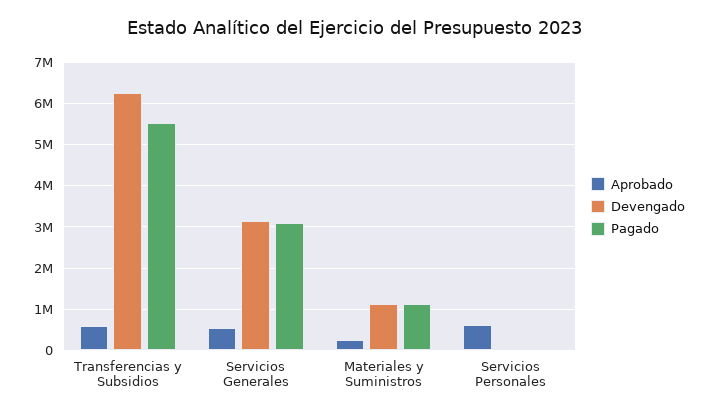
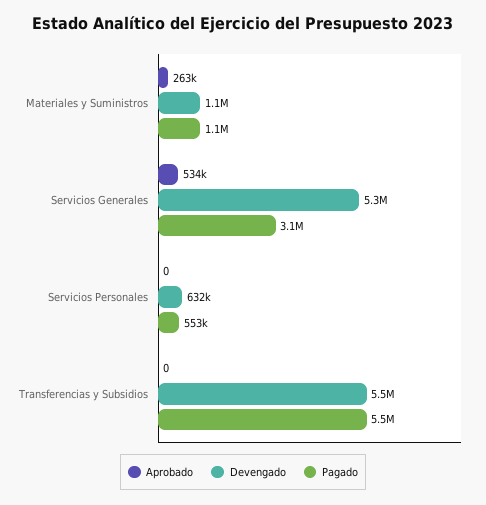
Aprobado, Transferencias y Subsidios: 600000 -> 0
Devengado, Transferencias y Subsidios: 6200000 -> 5500000
Devengado, Servicios Generales: 3200000 -> 5300000
Aprobado, Servicios Personales: 600000 -> 0
Devengado, Servicios Personales: 0 -> 632000
Pagado, Servicios Personales: 0 -> 553000

